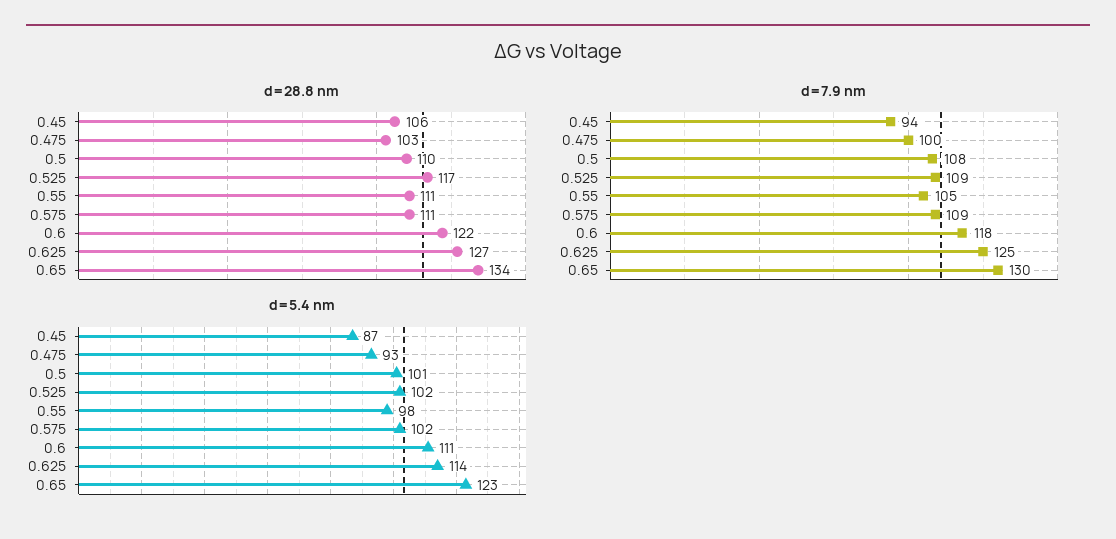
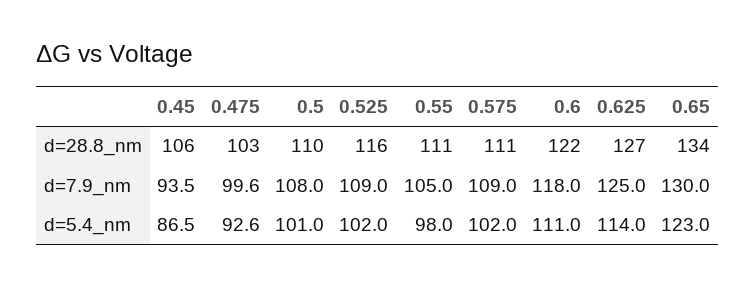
d=28.8 nm, 0.525: 117 -> 116

